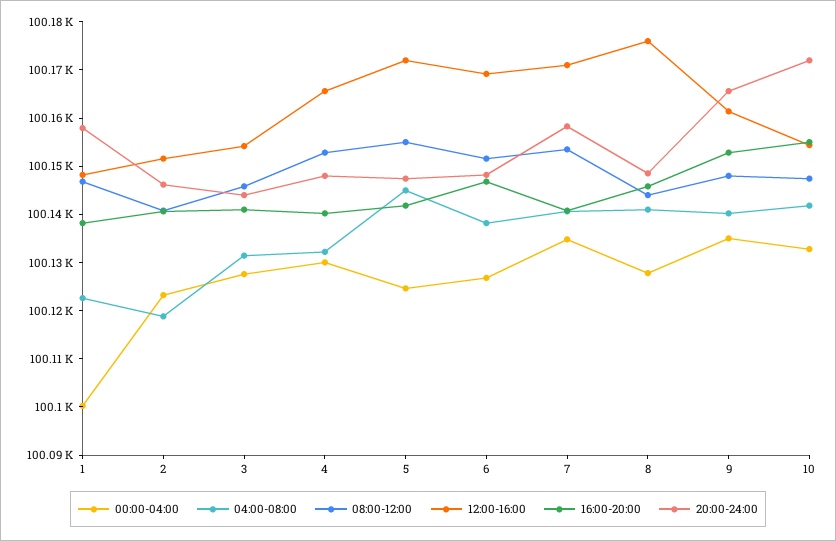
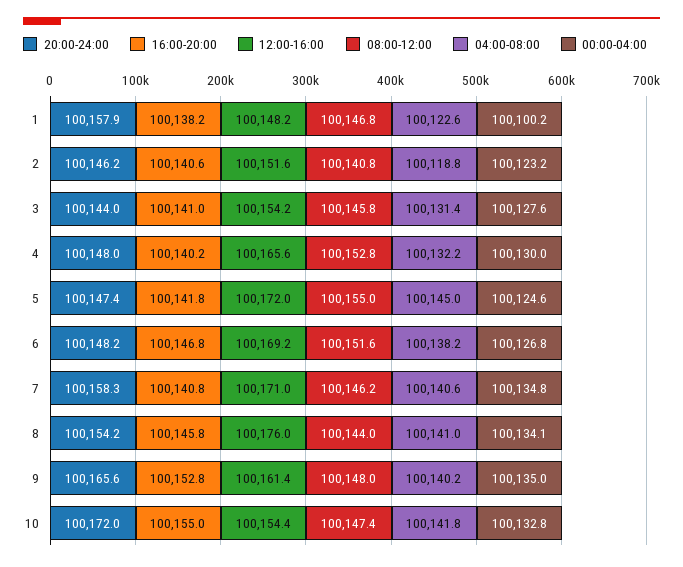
08:00-12:00, 7: 100154 -> 100146.2
00:00-04:00, 8: 100128 -> 100134.1
20:00-24:00, 8: 100148 -> 100154.2

